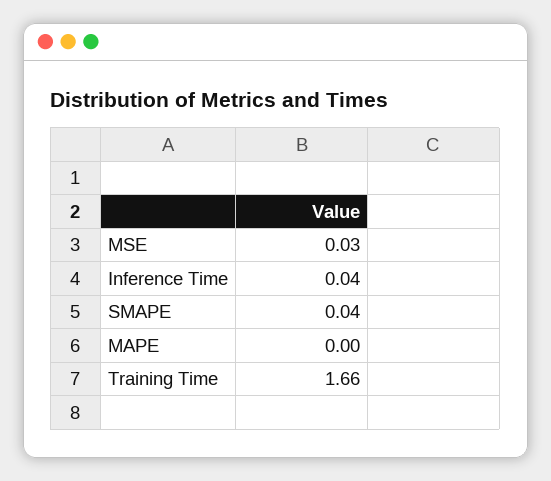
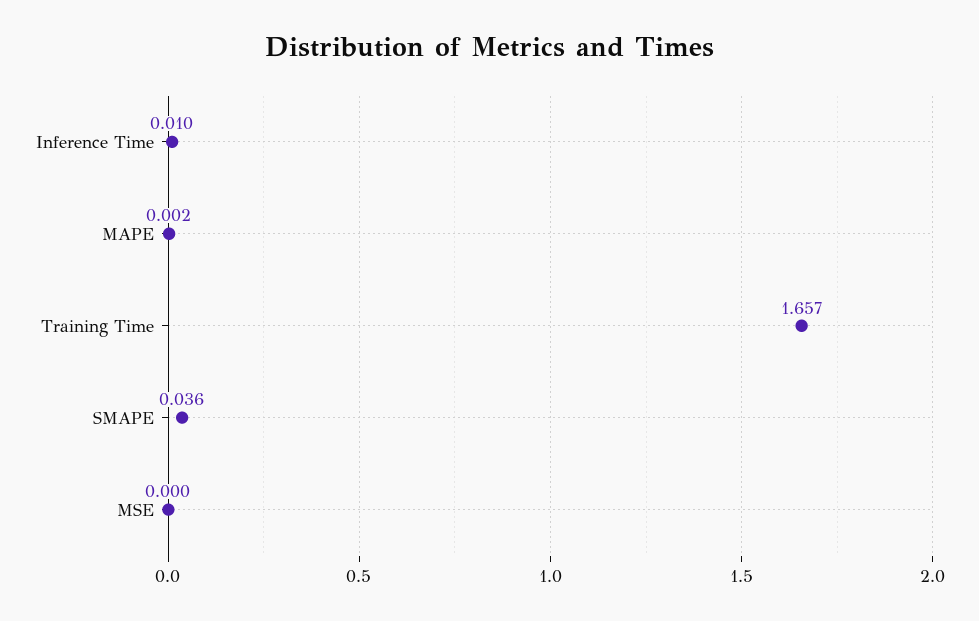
MSE: 0.03 -> 0
Inference Time: 0.04 -> 0.01

